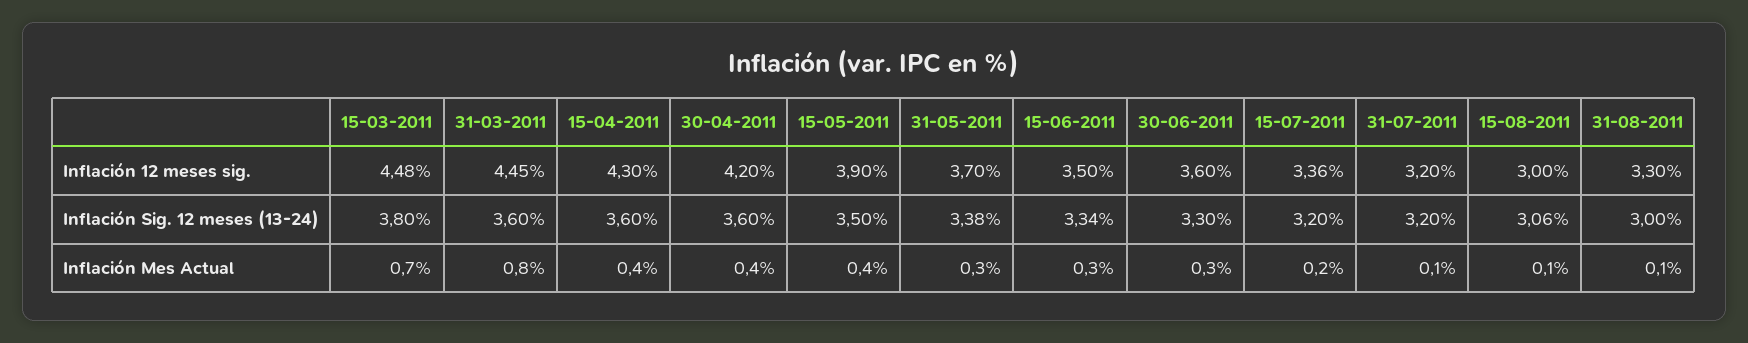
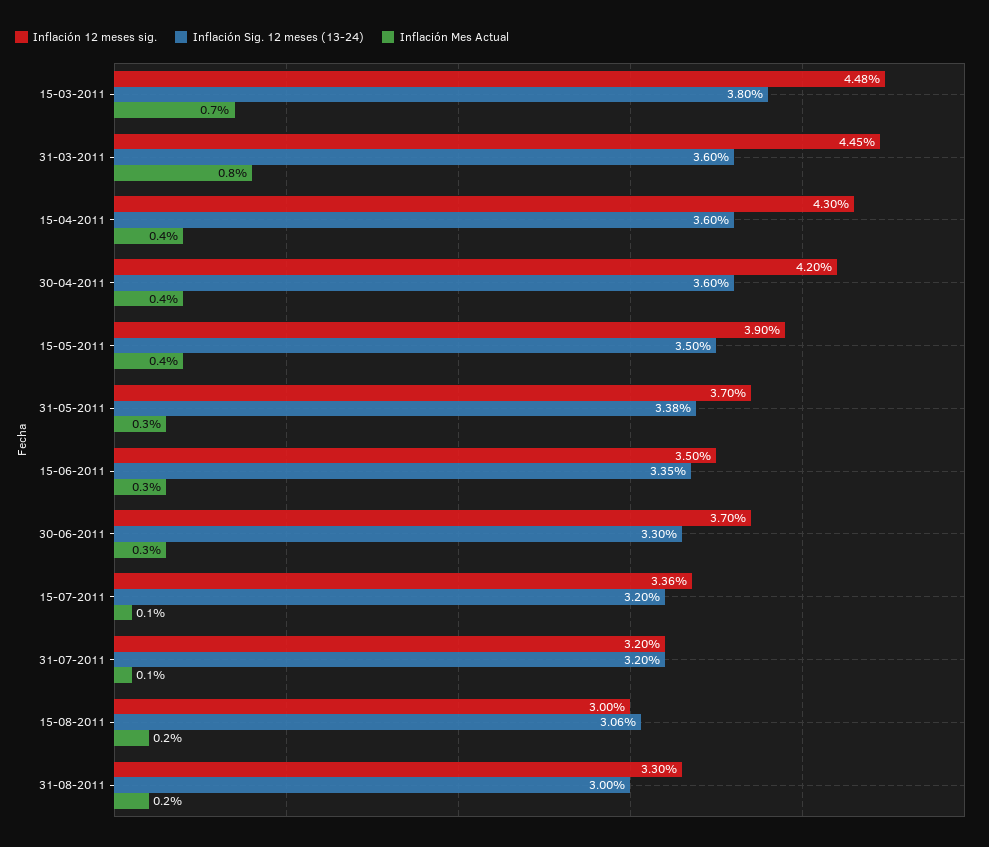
Inflación 12 meses sig., 30-06-2011: 3.6 -> 3.7
Inflación Sig. 12 meses (13-24), 15-06-2011: 3.34 -> 3.35
Inflación Mes Actual, 15-07-2011: 0.2 -> 0.1
Inflación Mes Actual, 15-08-2011: 0.1 -> 0.2
Inflación Mes Actual, 31-08-2011: 0.1 -> 0.2

